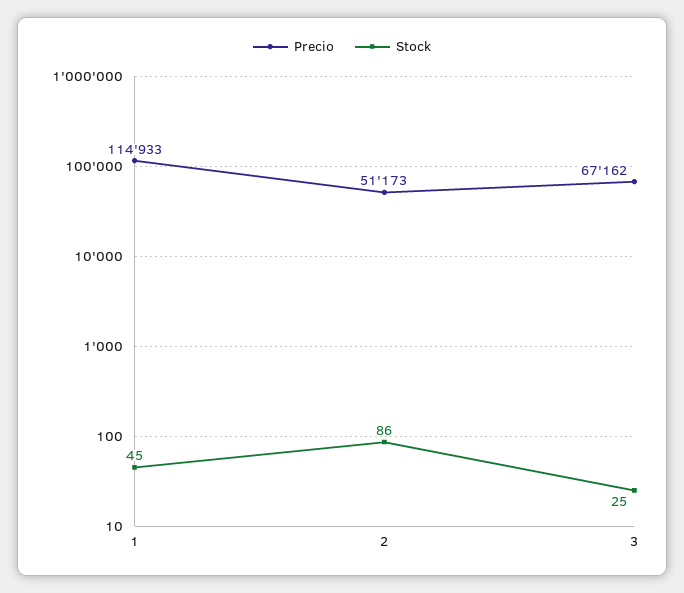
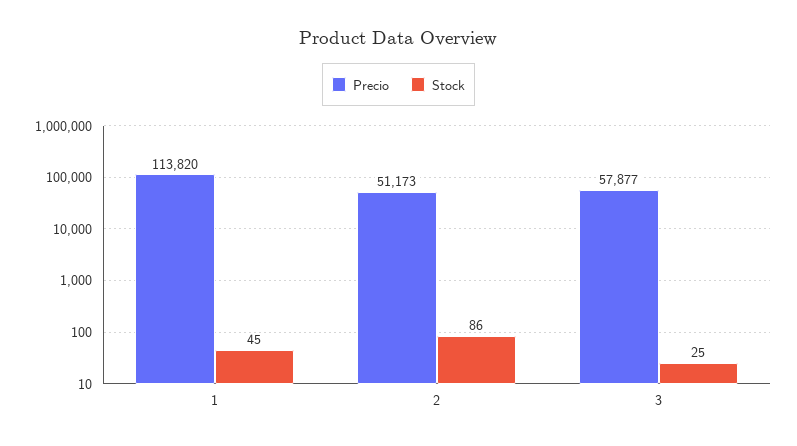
Precio, 1: 114933 -> 113820
Precio, 3: 67162 -> 57877

